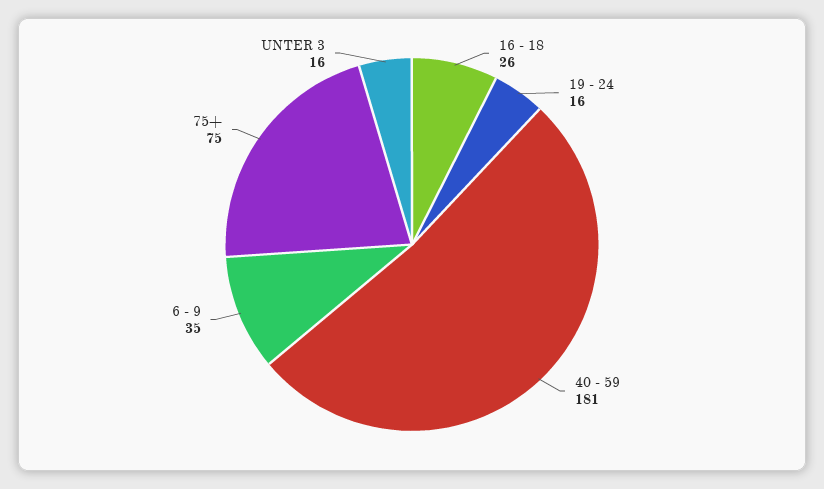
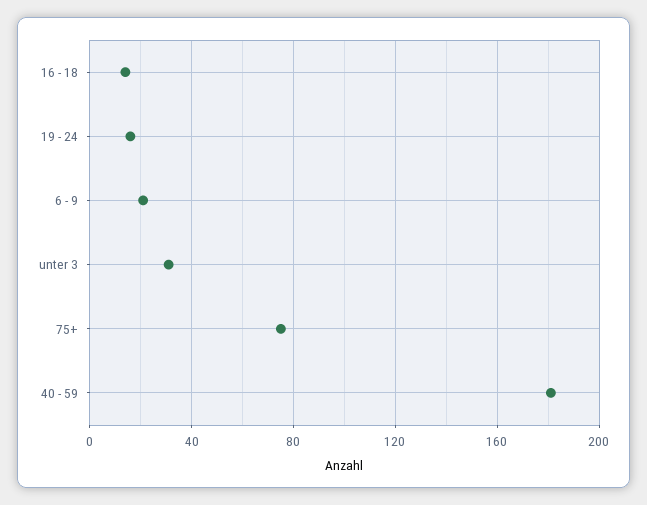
16 - 18: 26 -> 15
6 - 9: 35 -> 20
UNTER 3: 16 -> 30

